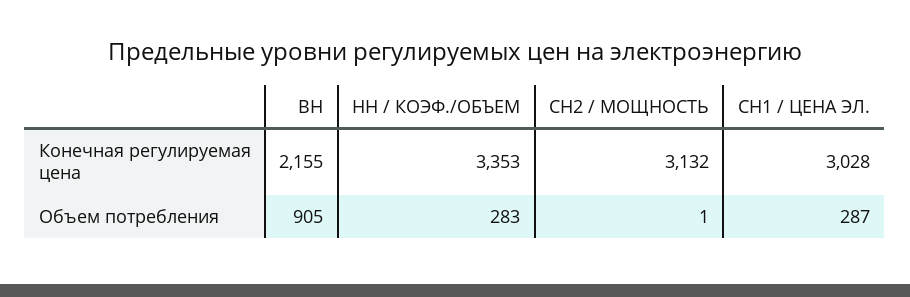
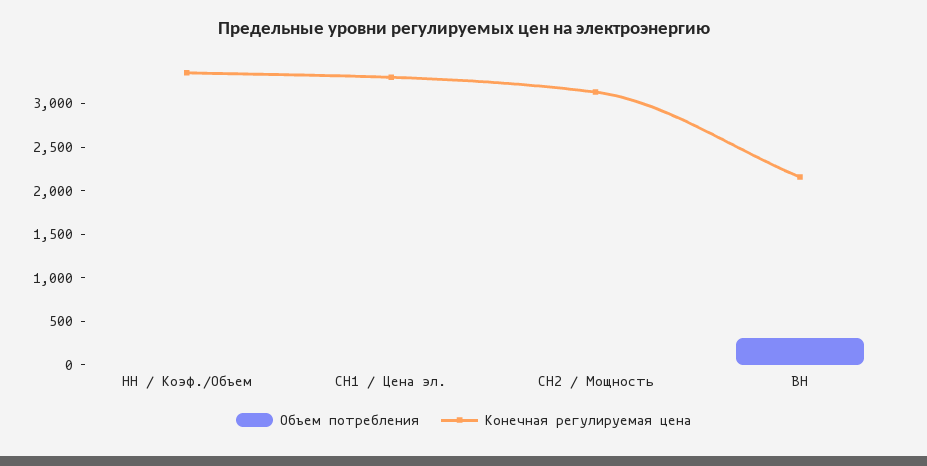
Конечная регулируемая цена, СН1 / ЦЕНА ЭЛ.: 3028 -> 3300
Объем потребления, ВН: 905 -> 300
Объем потребления, НН / КОЭФ./ОБЪЕМ: 283 -> 0
Объем потребления, СН1 / ЦЕНА ЭЛ.: 287 -> 0

